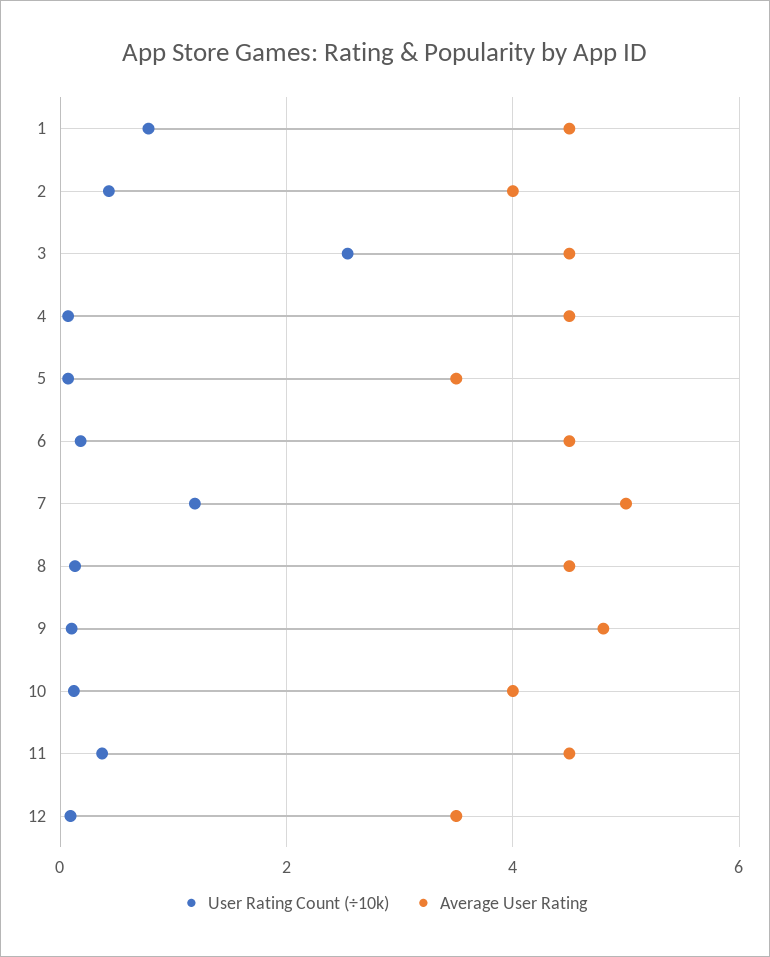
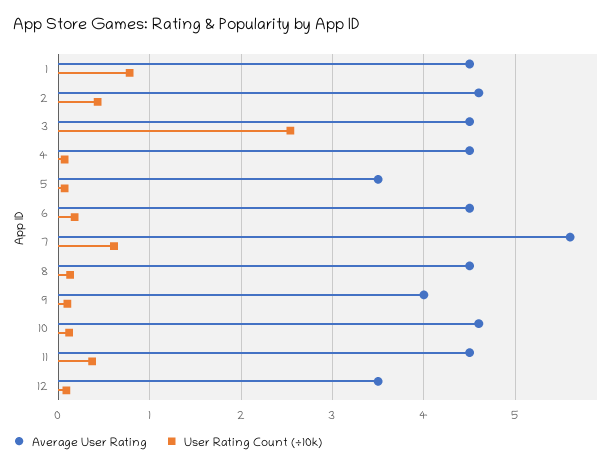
Average User Rating, 2: 4 -> 4.6
User Rating Count (÷10k), 7: 1.2 -> 0.6
Average User Rating, 7: 5 -> 5.6
Average User Rating, 9: 4.8 -> 4
Average User Rating, 10: 4 -> 4.6

